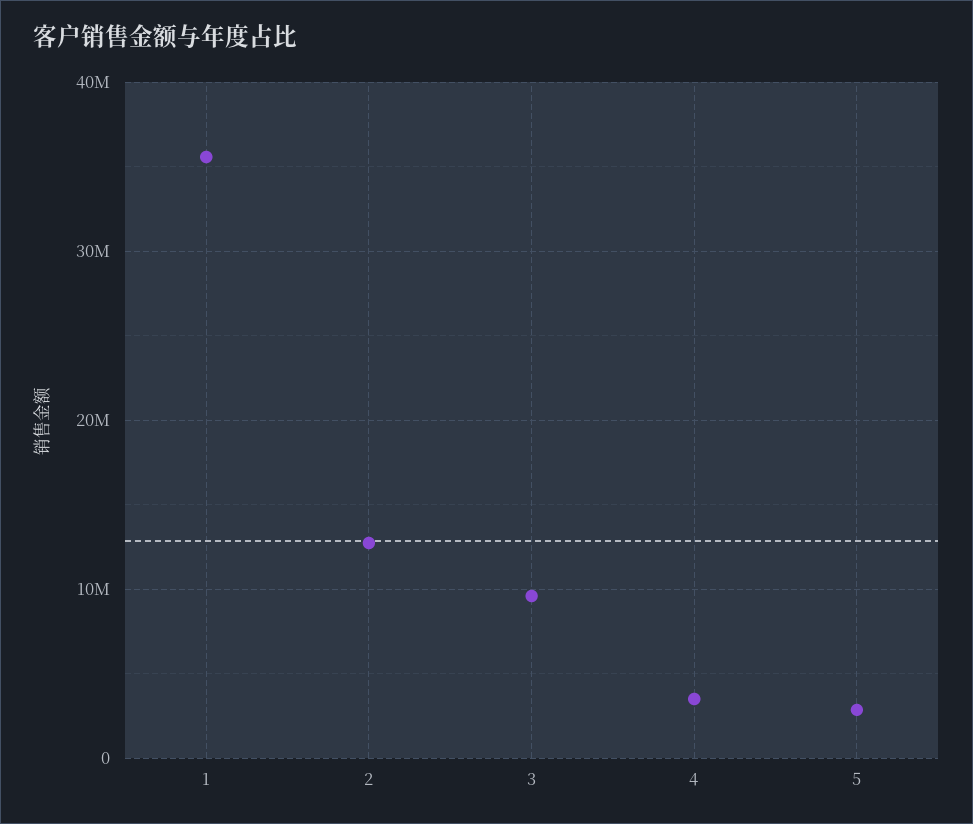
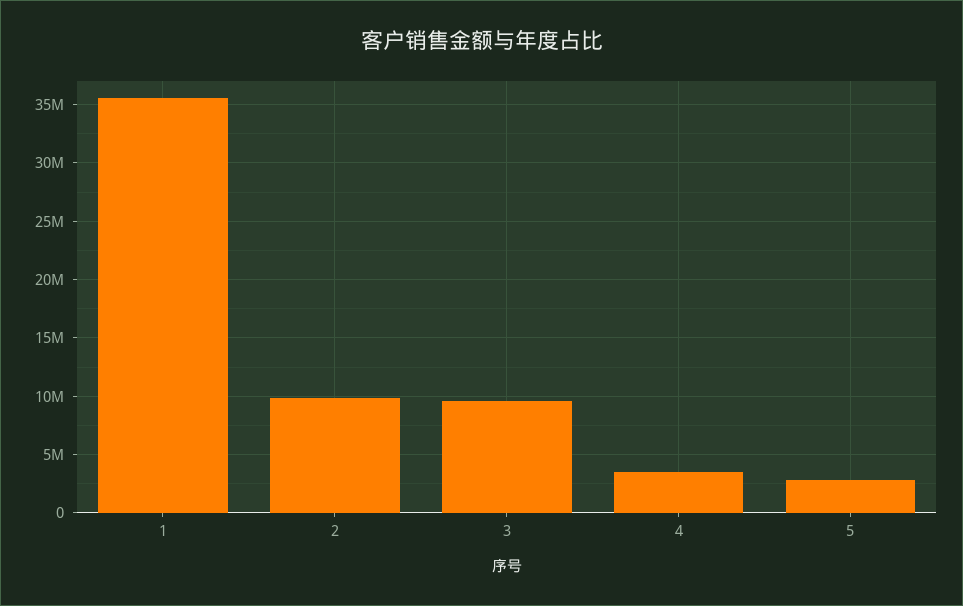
2: 13000000 -> 10000000

